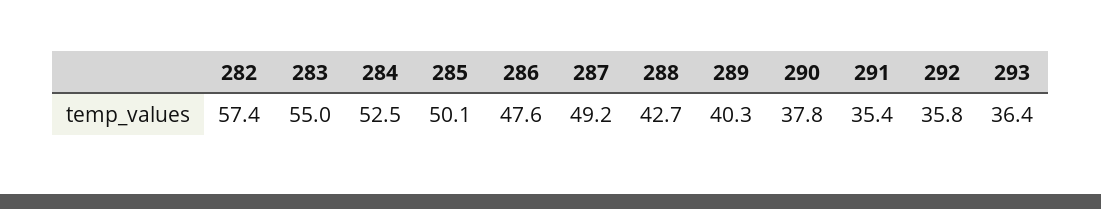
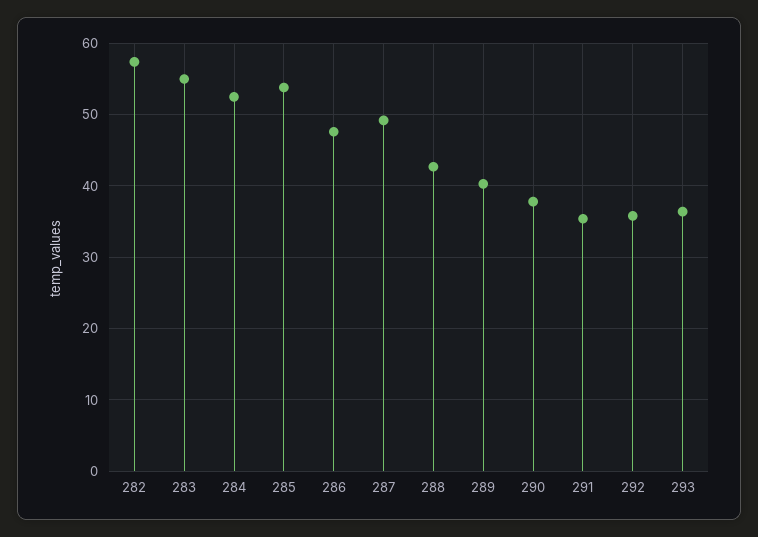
285: 50.1 -> 54

